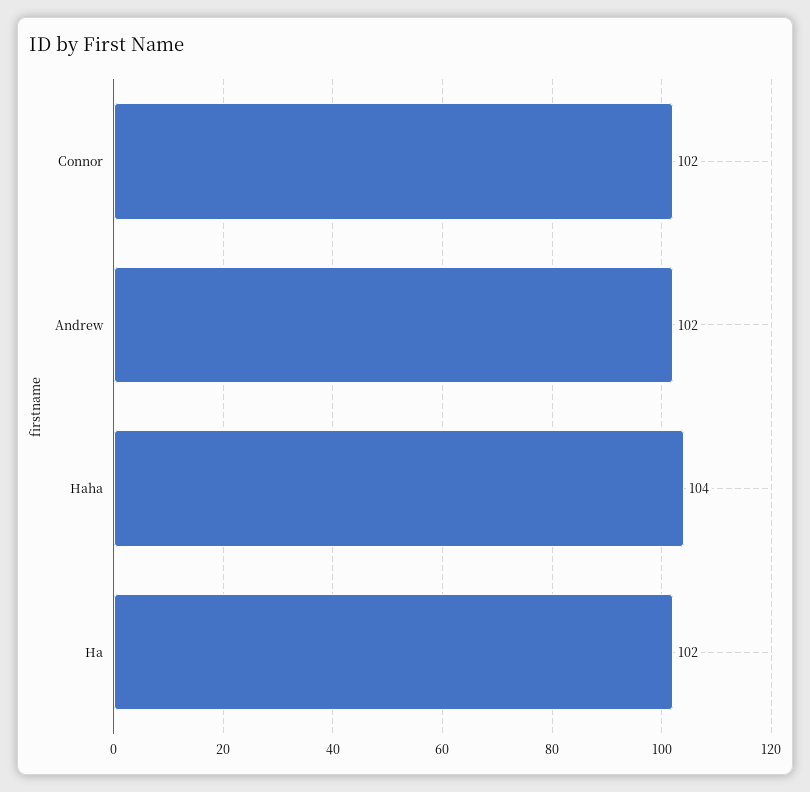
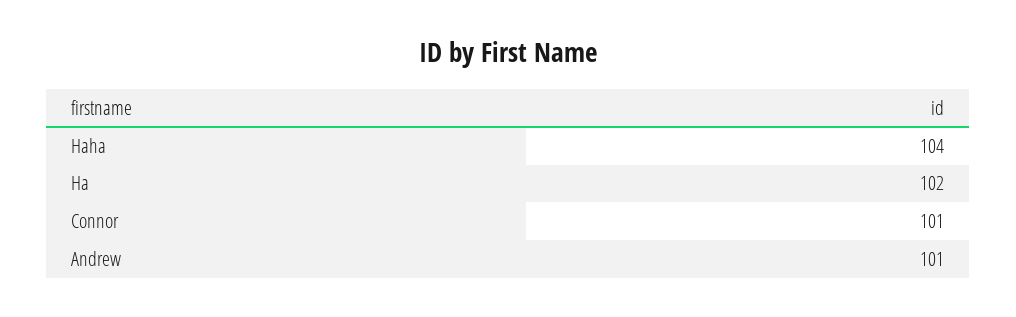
Connor: 102 -> 101
Andrew: 102 -> 101

